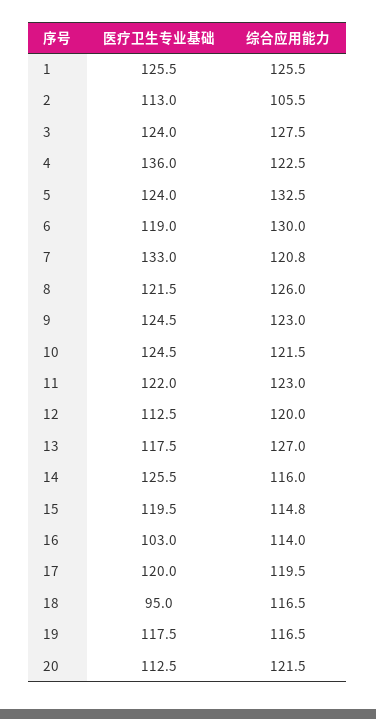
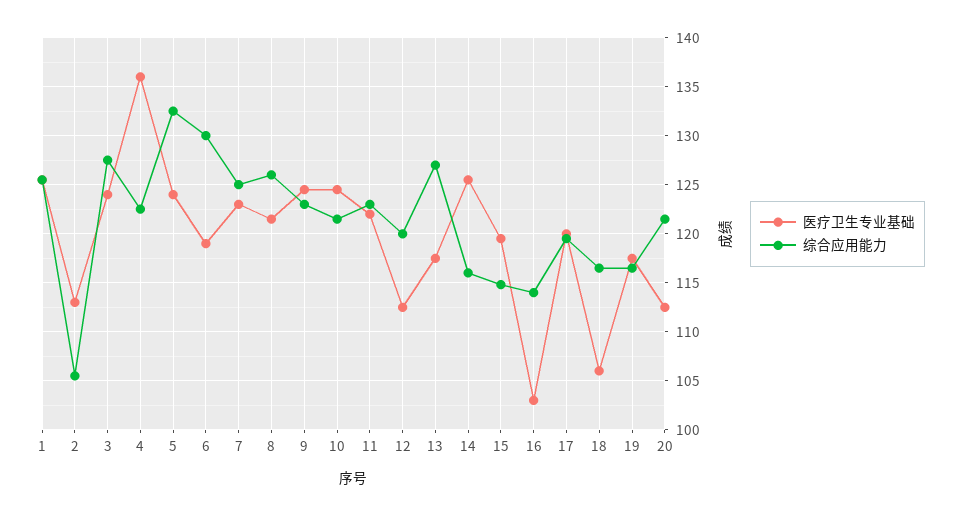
医疗卫生专业基础, 7: 133 -> 123
综合应用能力, 7: 120.8 -> 125
医疗卫生专业基础, 18: 95 -> 106

